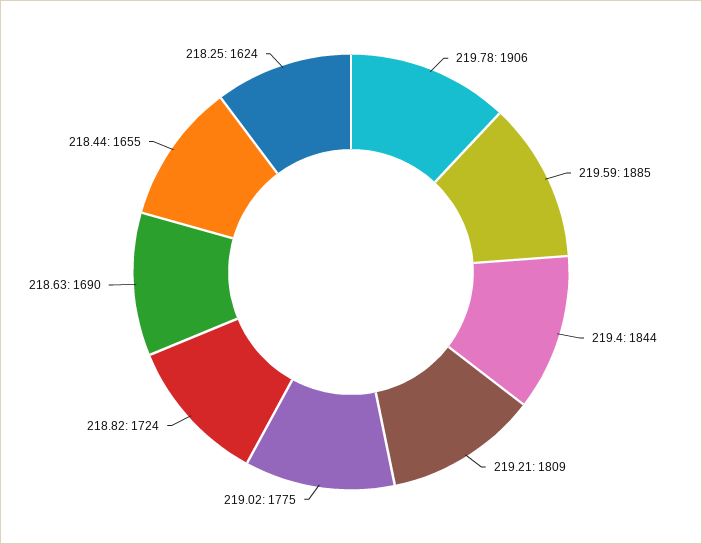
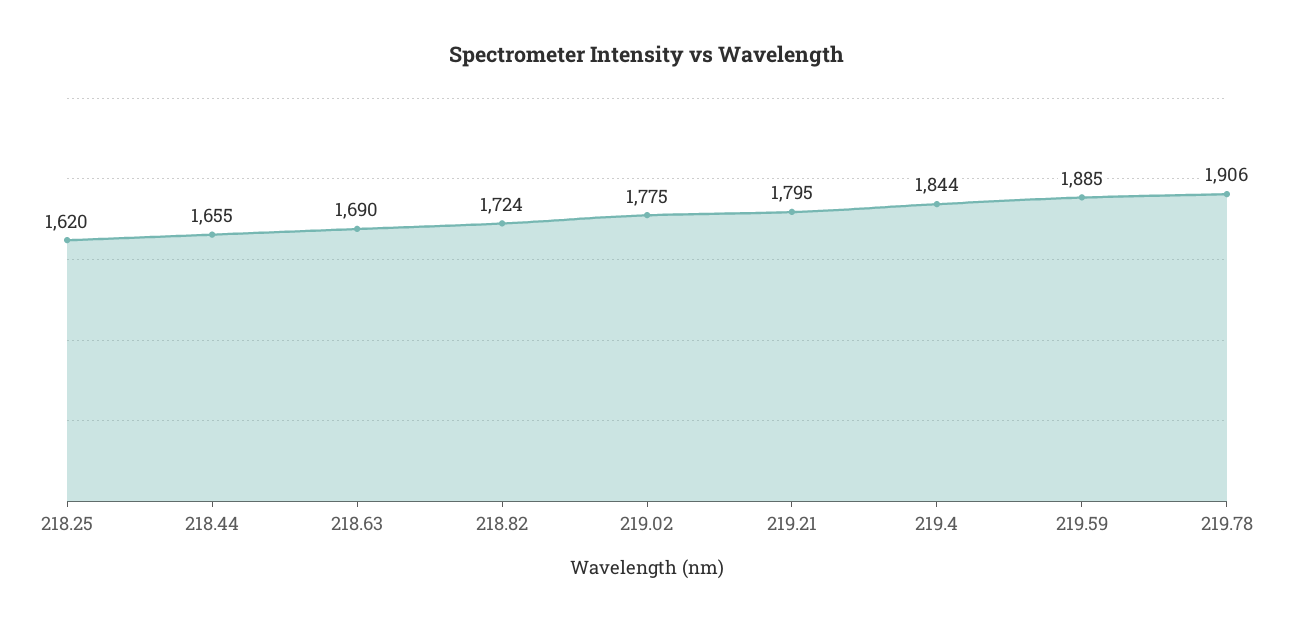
219.21: 1809 -> 1795
218.25: 1624 -> 1620

